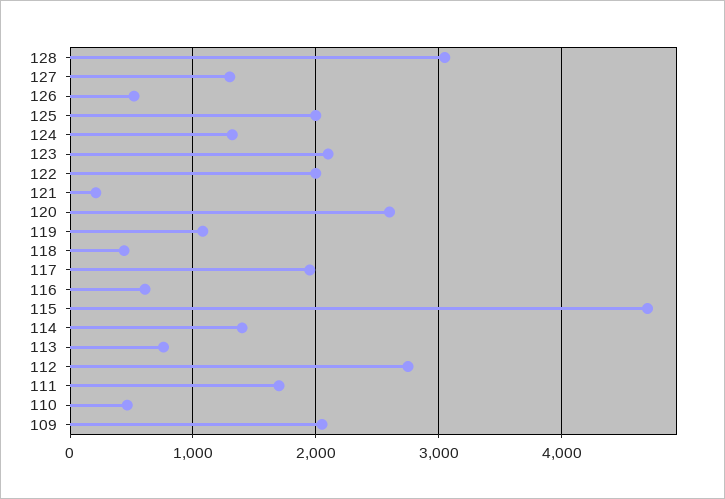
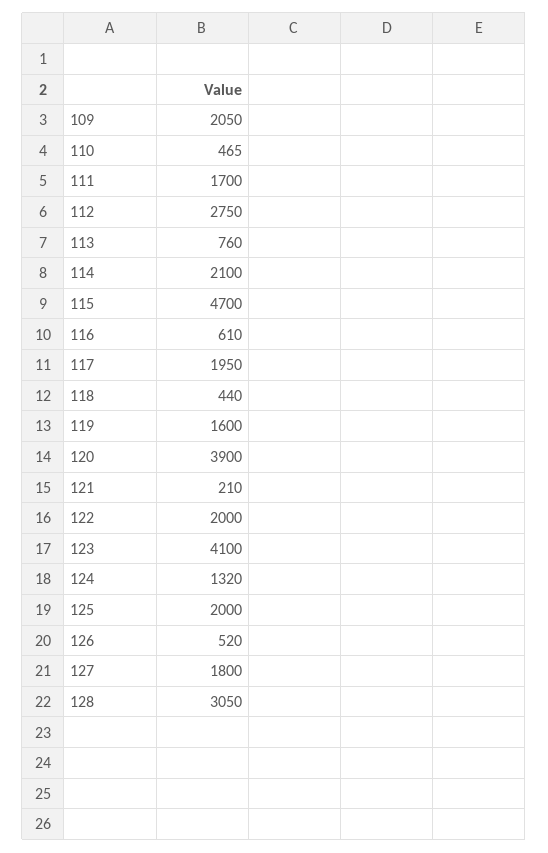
127: 1300 -> 1800
123: 2100 -> 4100
120: 2600 -> 3900
119: 1100 -> 1600
114: 1400 -> 2100

